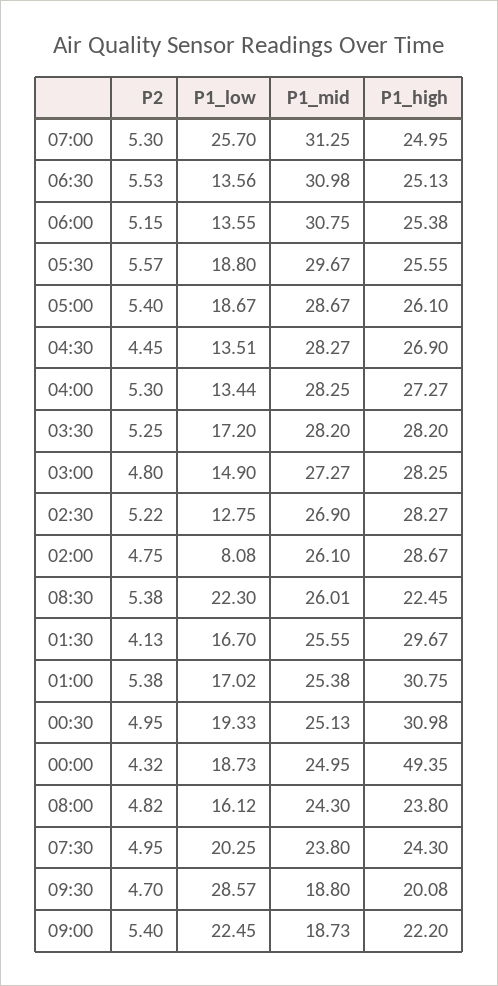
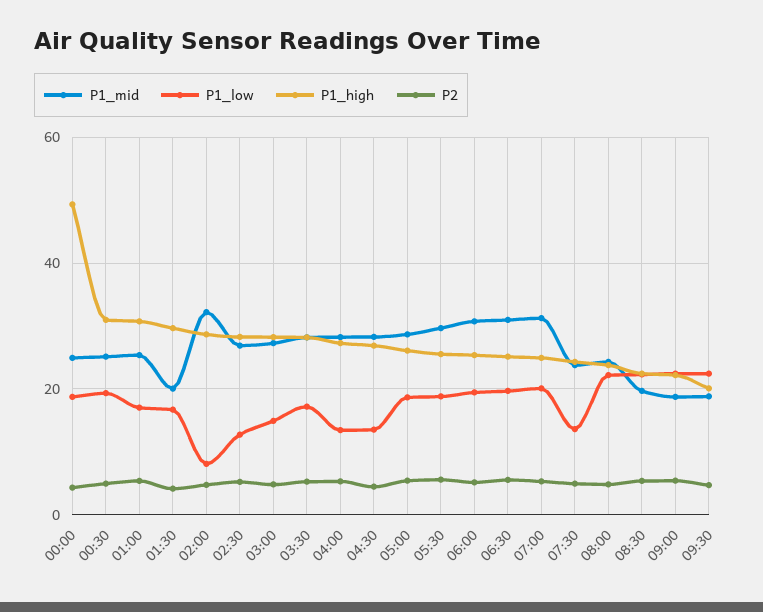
P1_low, 07:00: 25.7 -> 20
P1_low, 06:30: 13.56 -> 20
P1_low, 06:00: 13.55 -> 20
P1_mid, 02:00: 26.1 -> 32
P1_mid, 08:30: 26.01 -> 20
P1_mid, 01:30: 25.55 -> 20
P1_low, 08:00: 16.12 -> 22
P1_low, 07:30: 20.25 -> 14
P1_low, 09:30: 28.57 -> 22

